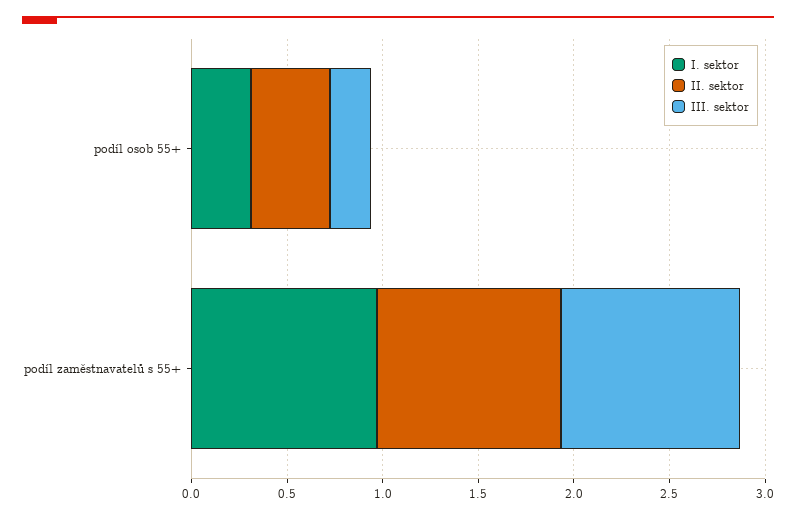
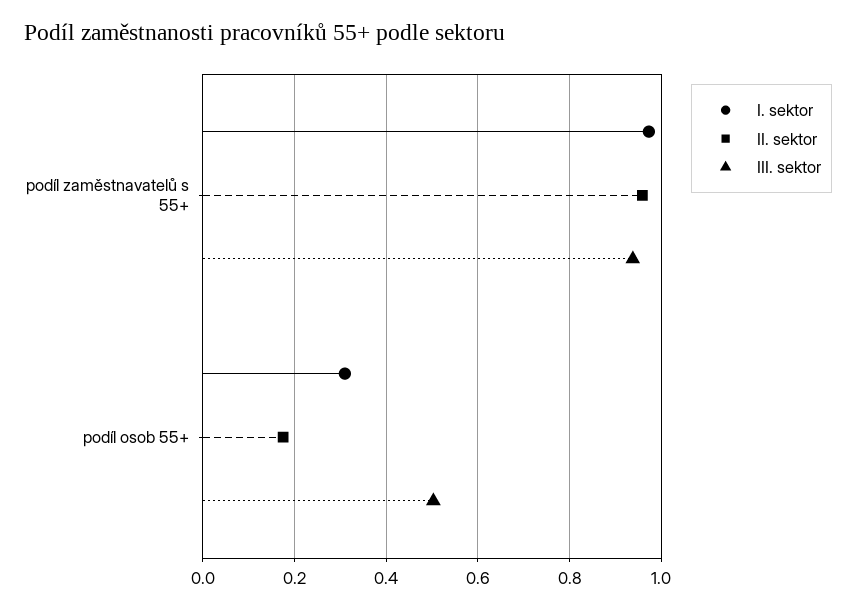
II. sektor, podíl osob 55+: 0.4 -> 0.18
III. sektor, podíl osob 55+: 0.2 -> 0.5

